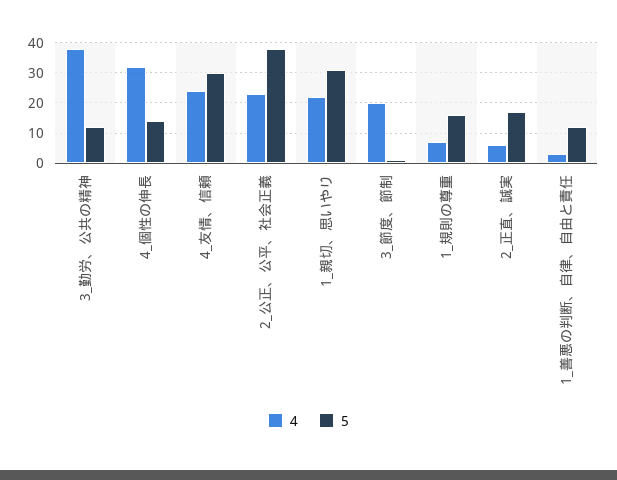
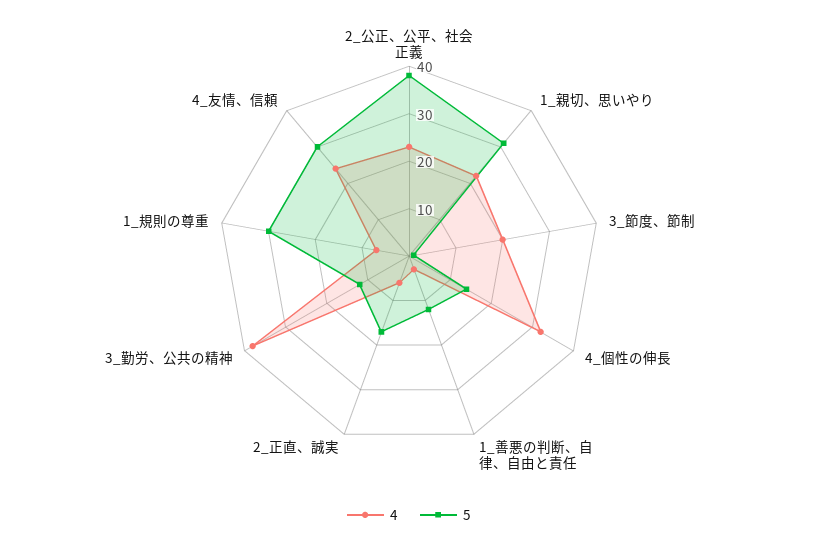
5, 1_規則の尊重: 15 -> 30

